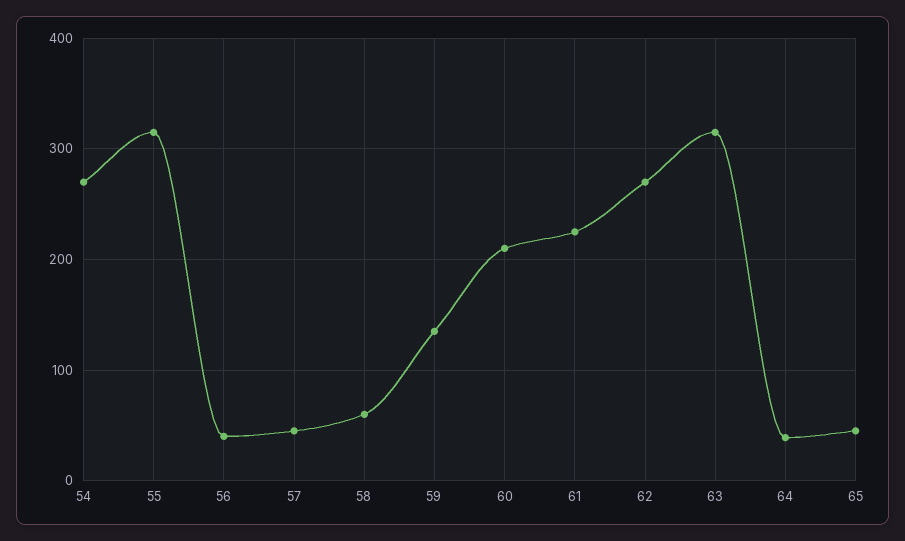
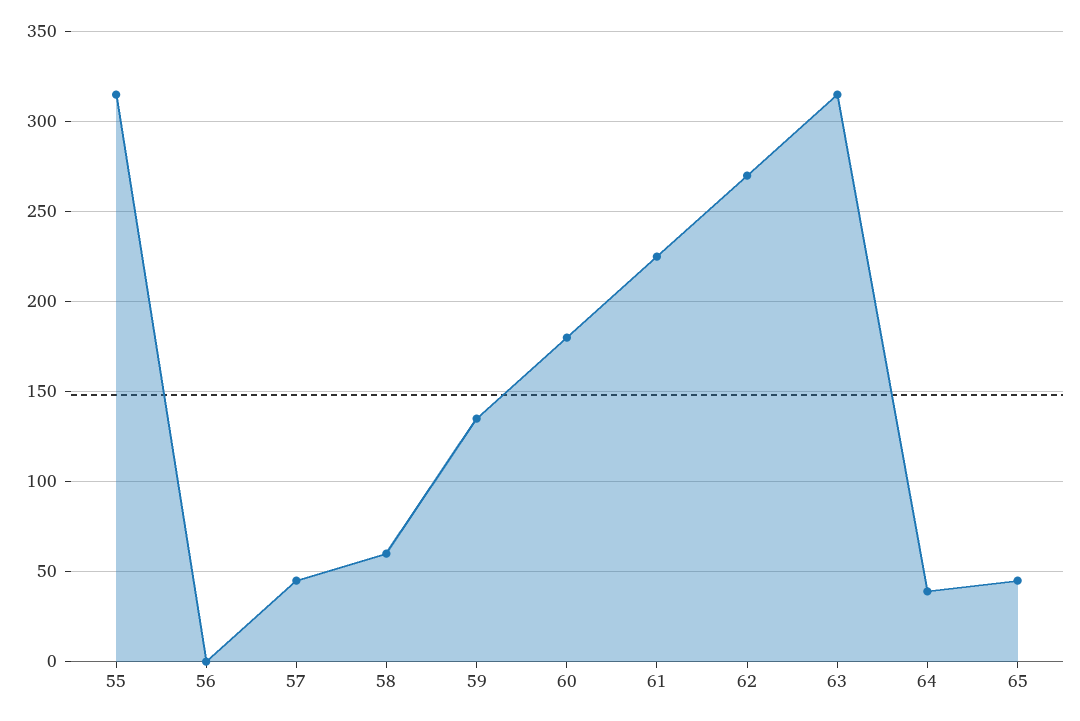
54: 270 -> none
56: 40 -> 0
60: 210 -> 180

